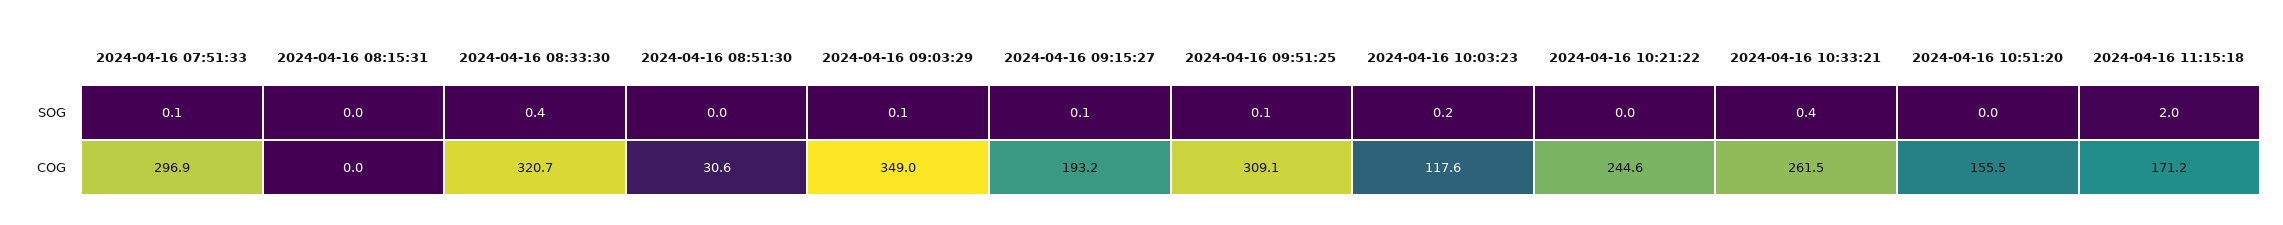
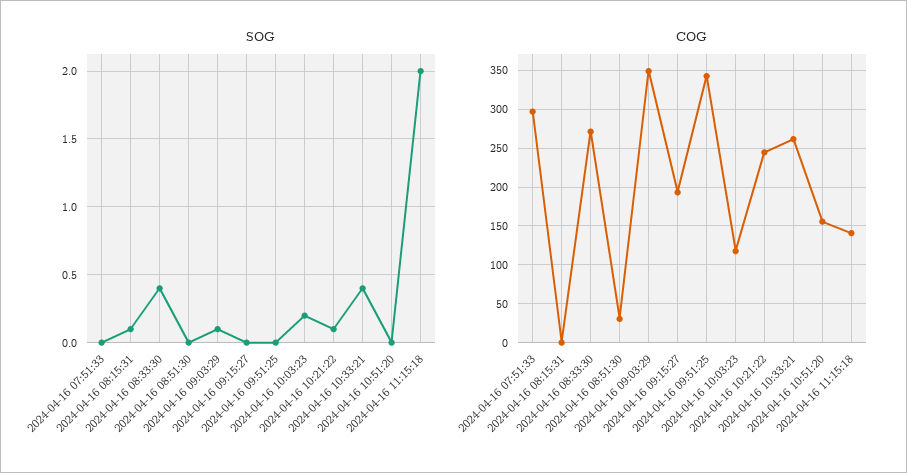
SOG, 2024-04-16 07:51:33: 0.1 -> 0
SOG, 2024-04-16 08:15:31: 0 -> 0.1
SOG, 2024-04-16 09:15:27: 0.1 -> 0
SOG, 2024-04-16 09:51:25: 0.1 -> 0
SOG, 2024-04-16 10:21:22: 0 -> 0.1
COG, 2024-04-16 08:33:30: 320.7 -> 270
COG, 2024-04-16 09:51:25: 309.1 -> 340
COG, 2024-04-16 11:15:18: 171.2 -> 140

